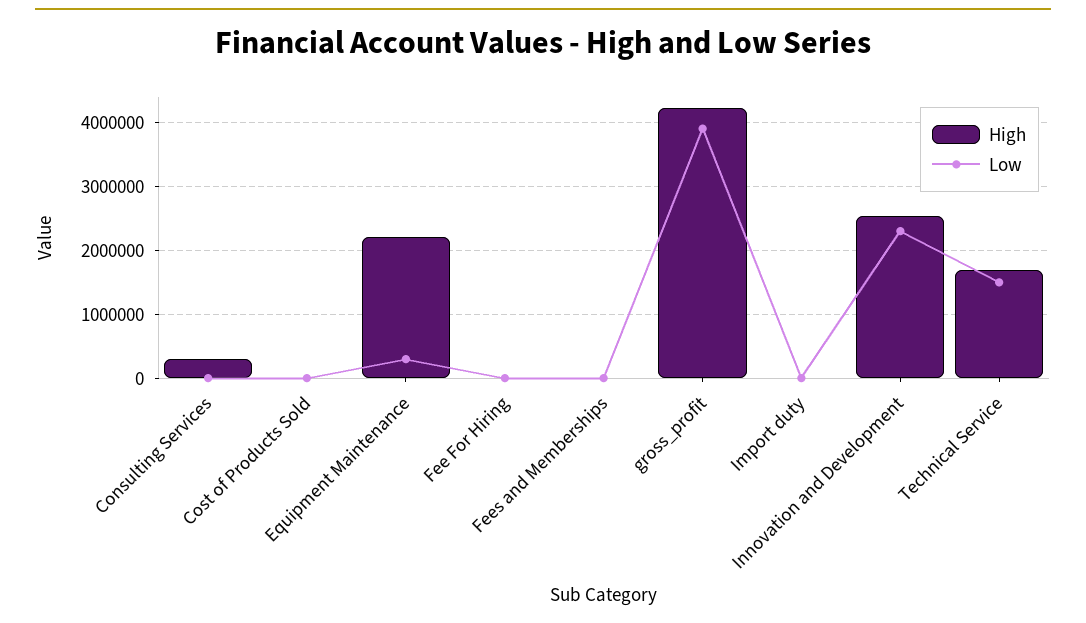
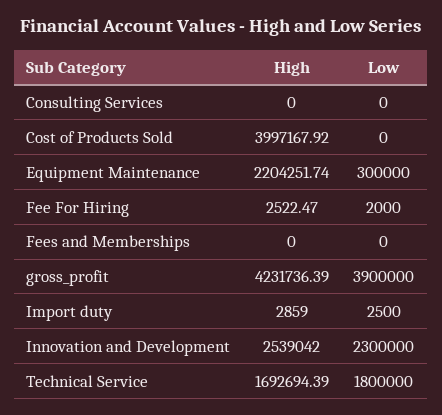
High, Consulting Services: 300000 -> 0
High, Cost of Products Sold: 0 -> 3997167.92
Low, Technical Service: 1500000 -> 1800000

